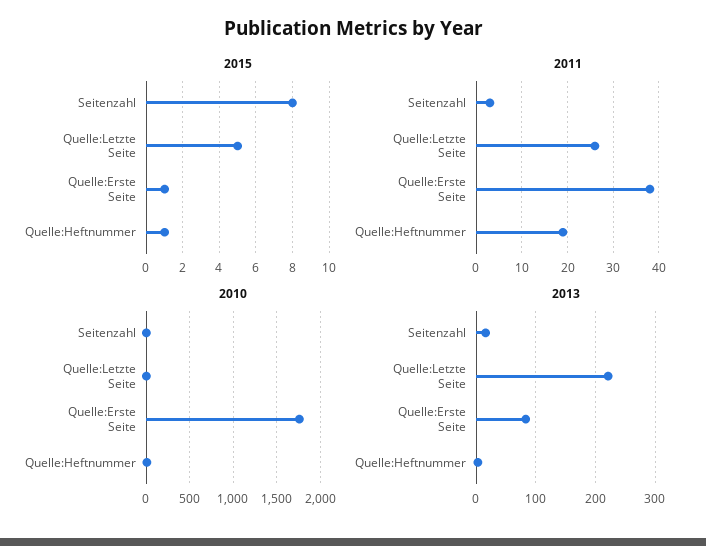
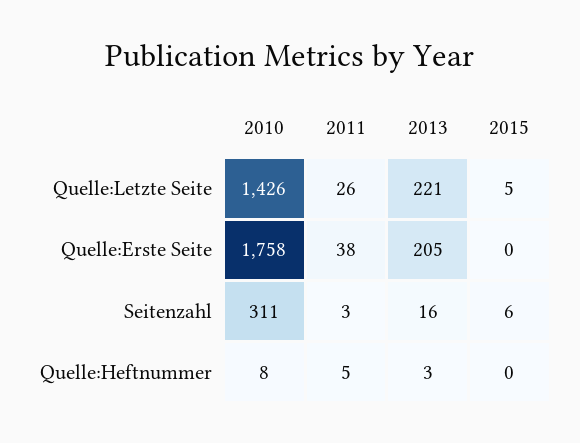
2015, Seitenzahl: 8 -> 6
2015, Quelle:Erste Seite: 1 -> 0
2015, Quelle:Heftnummer: 1 -> 0
2011, Quelle:Heftnummer: 20 -> 5
2010, Seitenzahl: 0 -> 311
2010, Quelle:Letzte Seite: 0 -> 1426
2013, Quelle:Erste Seite: 80 -> 205

